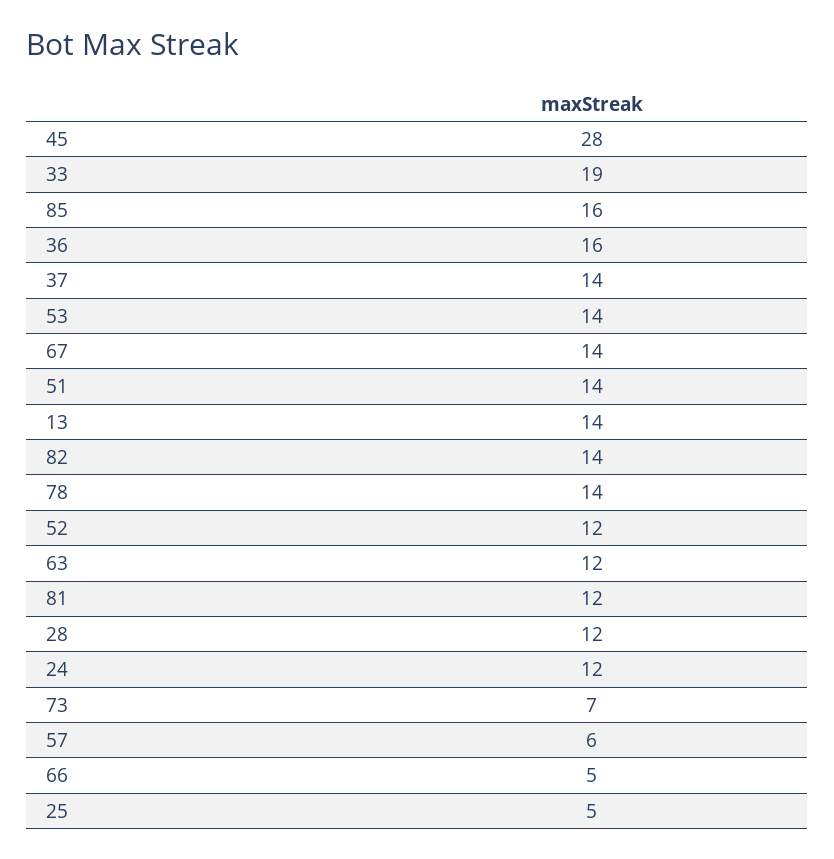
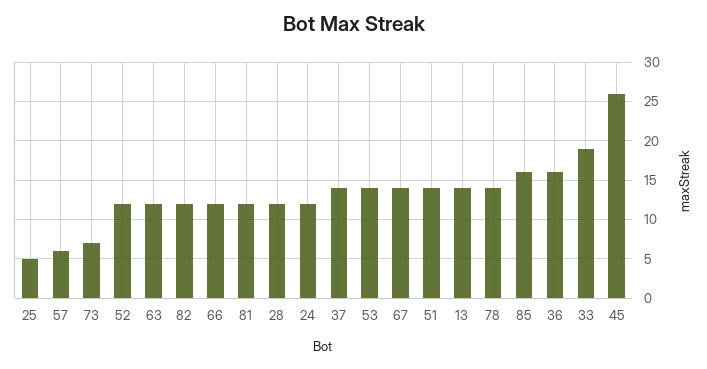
45: 28 -> 26
82: 14 -> 12
66: 5 -> 12

